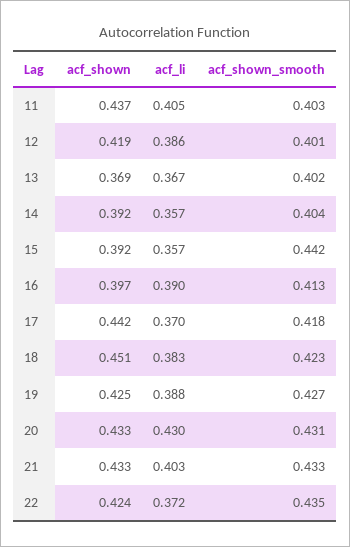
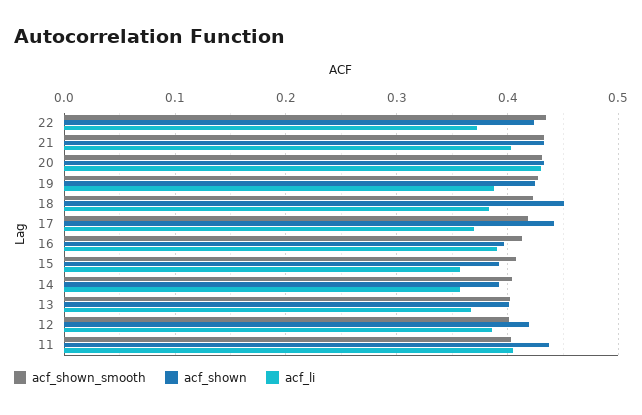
acf_shown, 13: 0.369 -> 0.4
acf_shown_smooth, 15: 0.442 -> 0.41

